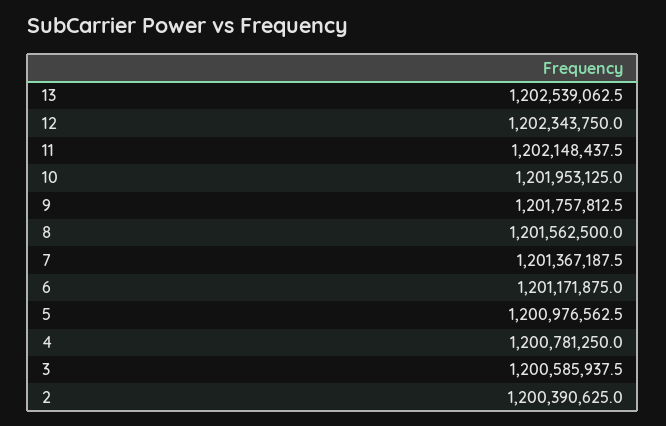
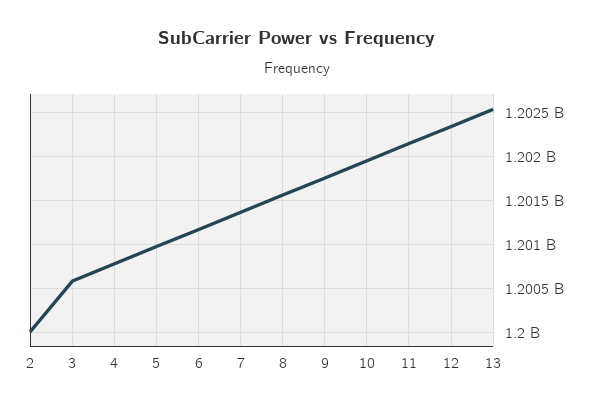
2: 1200390625 -> 1200000000

